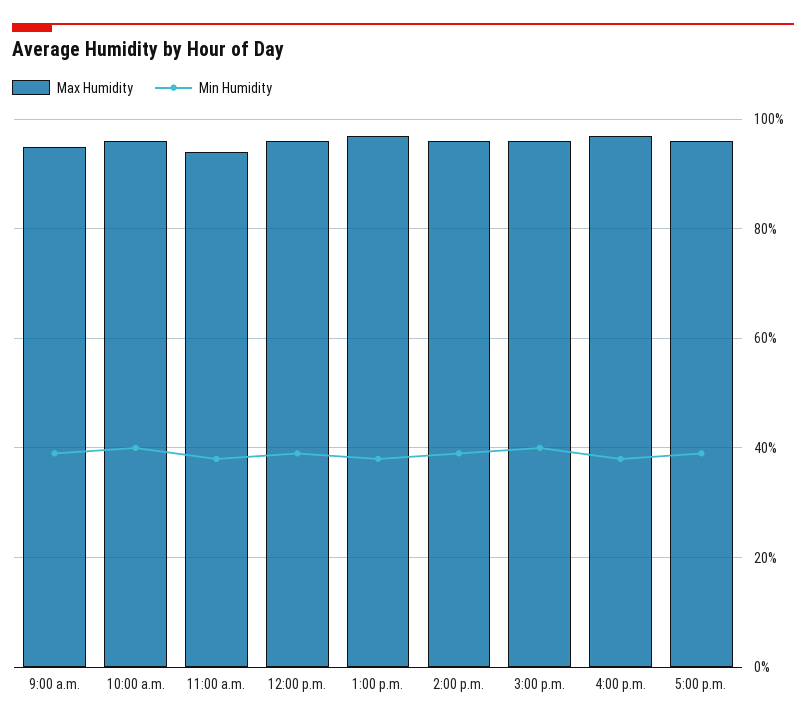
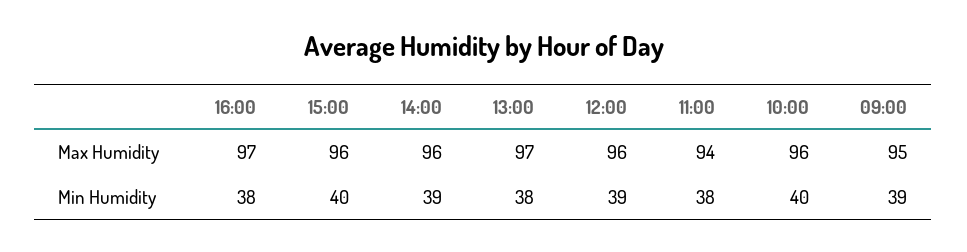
Max Humidity, 5:00 p.m.: 95 -> none
Min Humidity, 5:00 p.m.: 40 -> none

